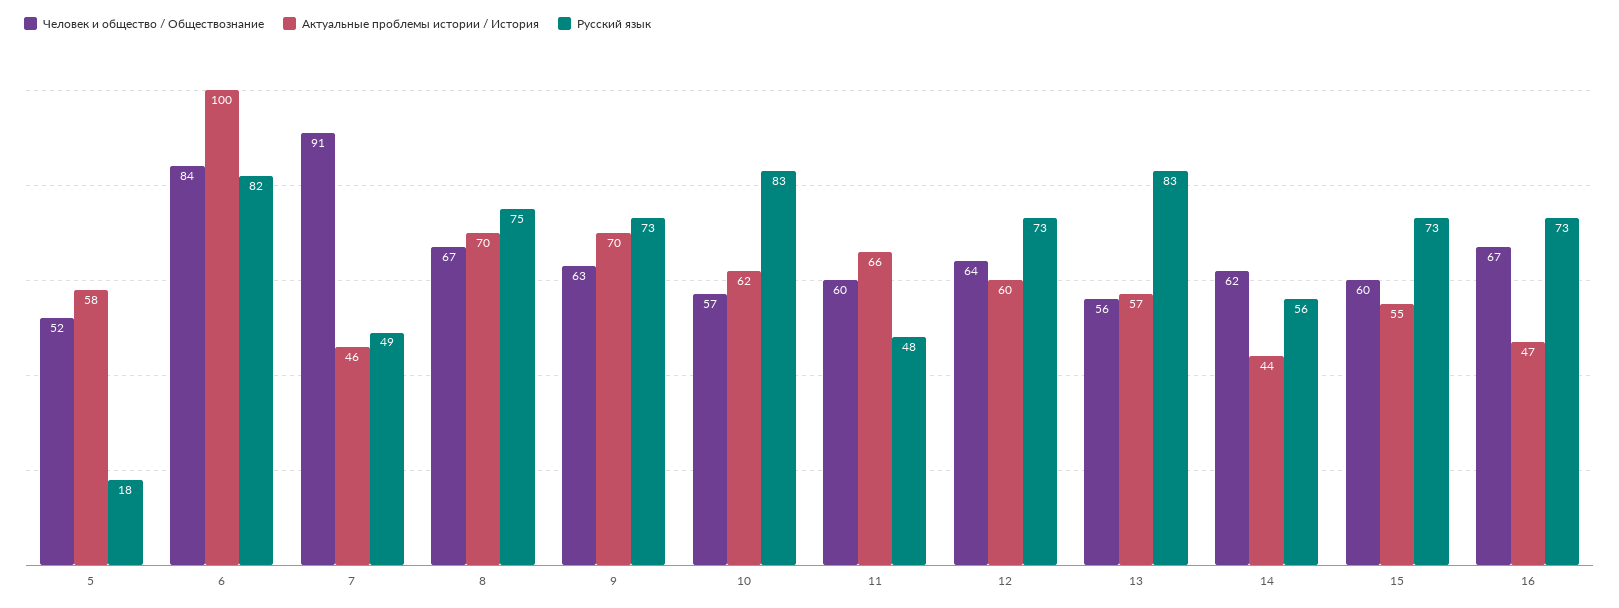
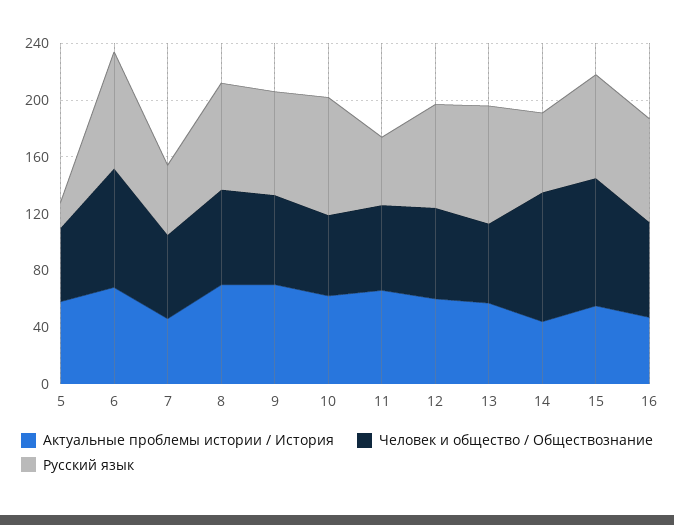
Актуальные проблемы истории / История, 6: 100 -> 70
Человек и общество / Обществознание, 7: 91 -> 60
Человек и общество / Обществознание, 14: 62 -> 90
Человек и общество / Обществознание, 15: 60 -> 90

